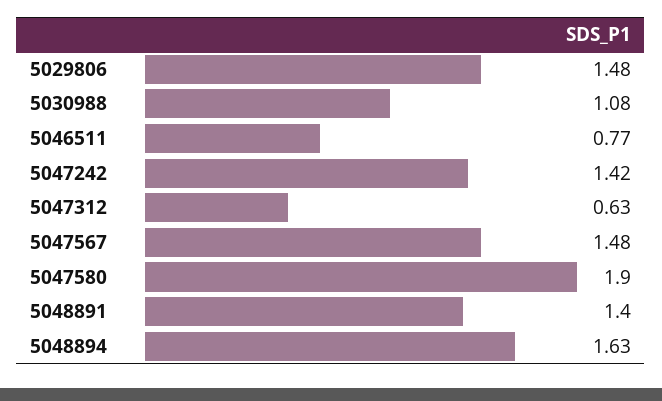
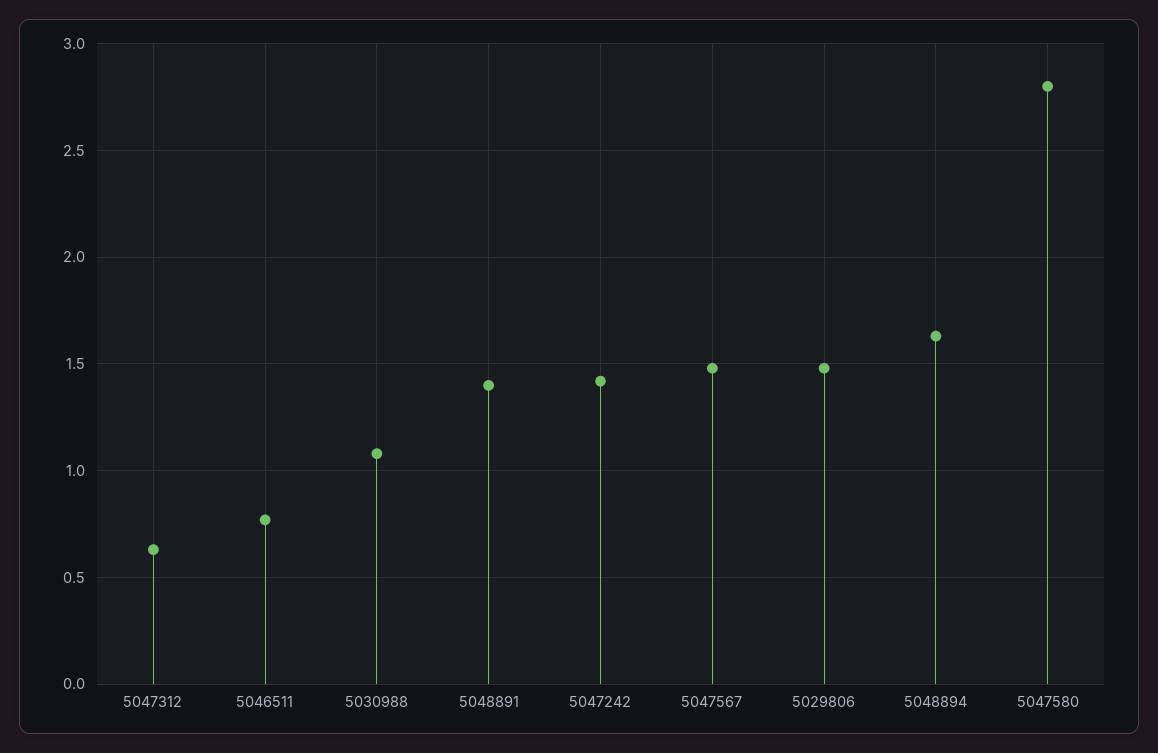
5047580: 1.9 -> 2.8

